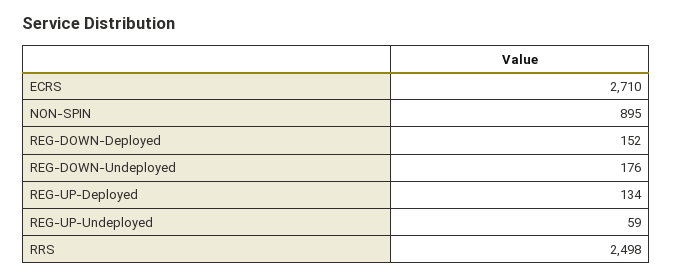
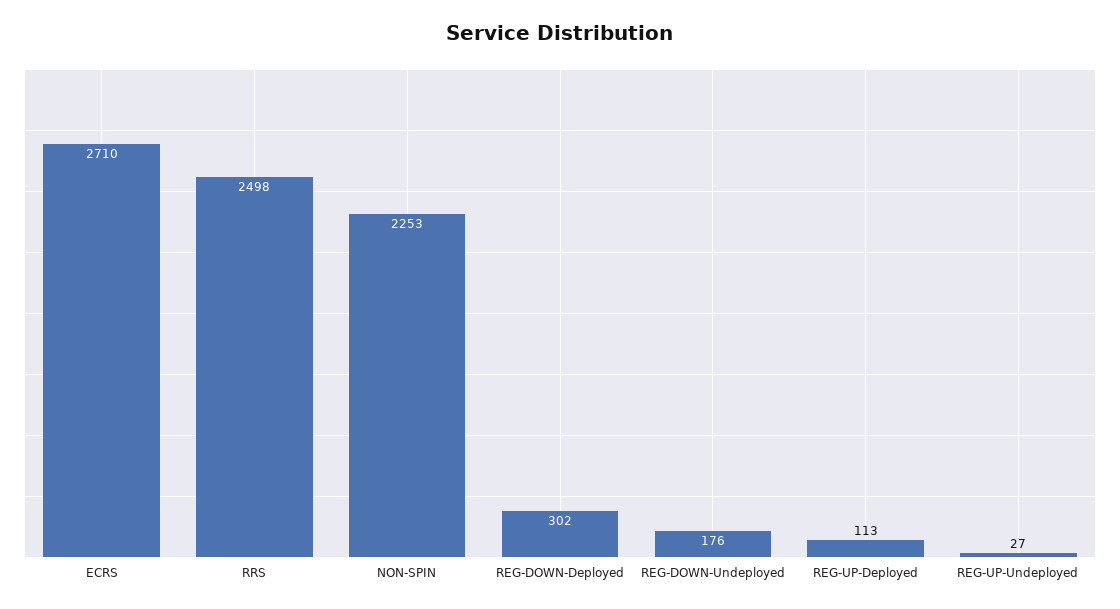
NON-SPIN: 895 -> 2253
REG-DOWN-Deployed: 152 -> 302
REG-UP-Deployed: 134 -> 113
REG-UP-Undeployed: 59 -> 27

